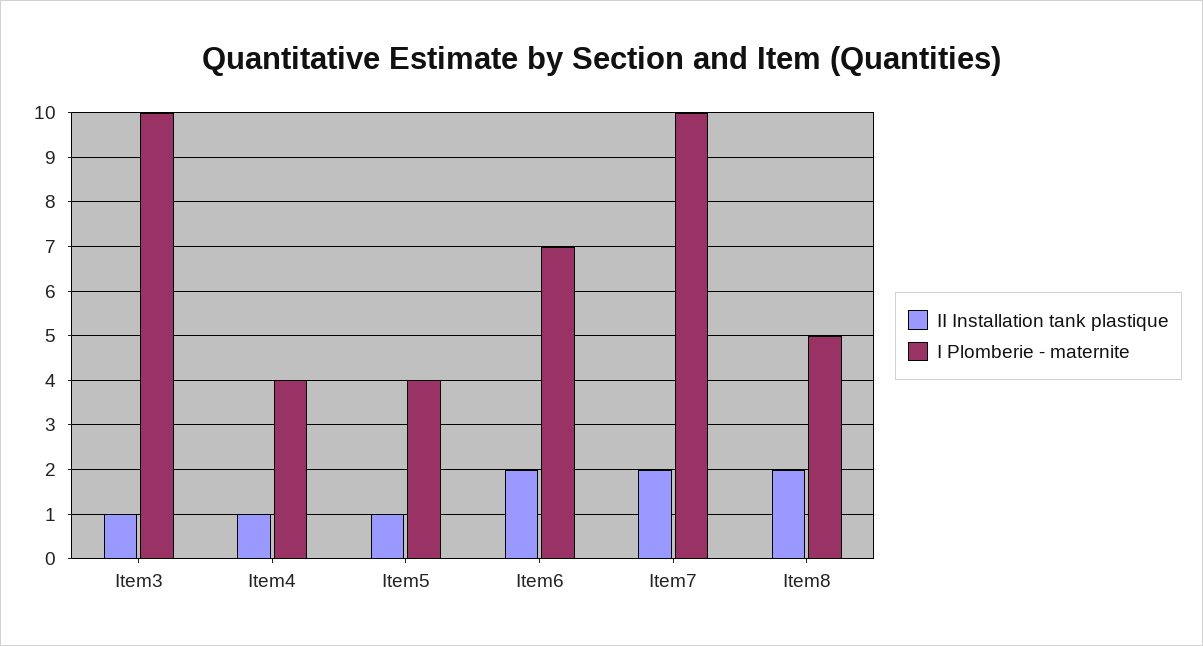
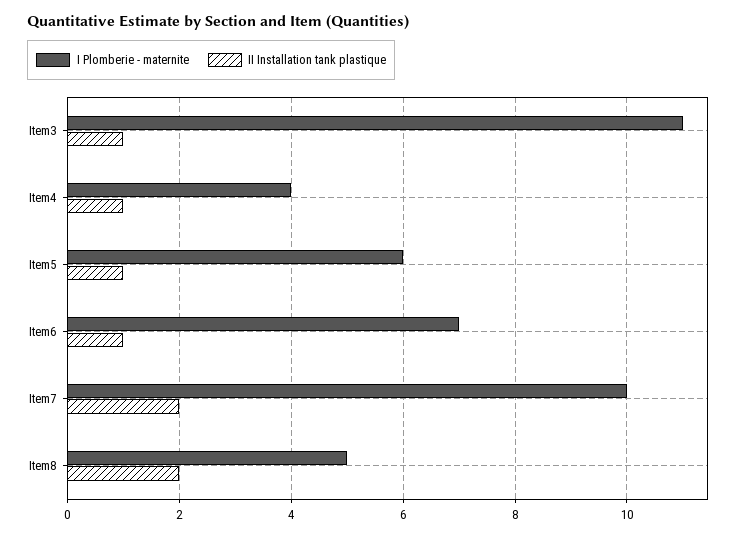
I Plomberie - maternite, Item3: 10 -> 11
I Plomberie - maternite, Item5: 4 -> 6
II Installation tank plastique, Item6: 2 -> 1

